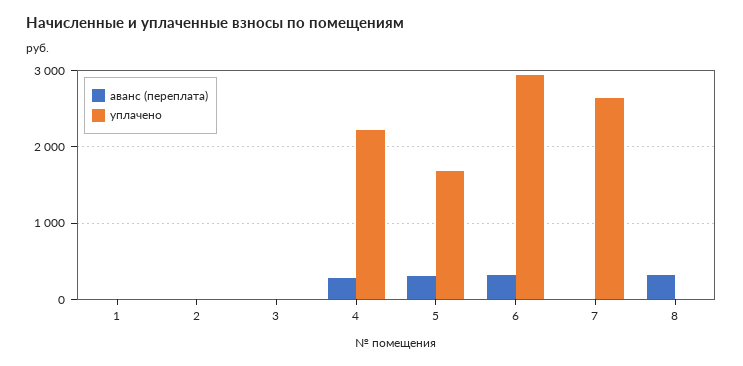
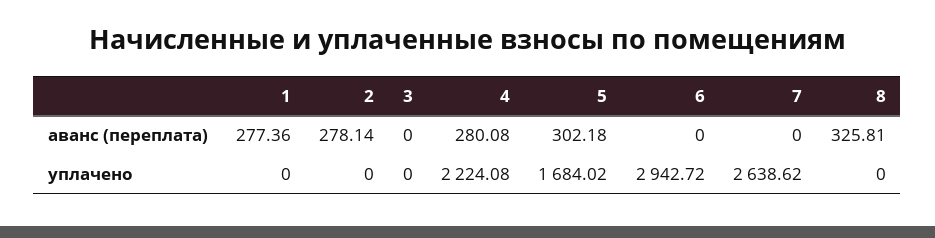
аванс (переплата), 1: 0 -> 277.36
аванс (переплата), 2: 0 -> 278.14
аванс (переплата), 6: 300 -> 0

